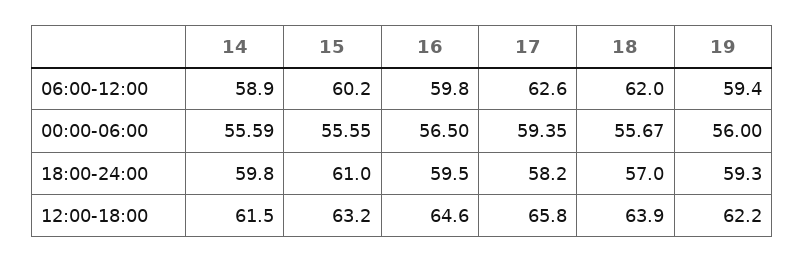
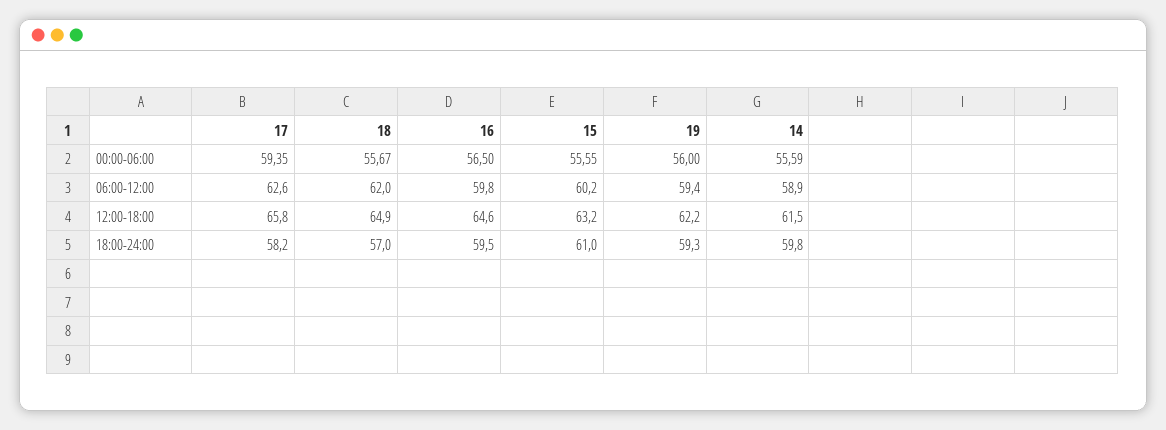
18, 12:00-18:00: 63.9 -> 64.9

